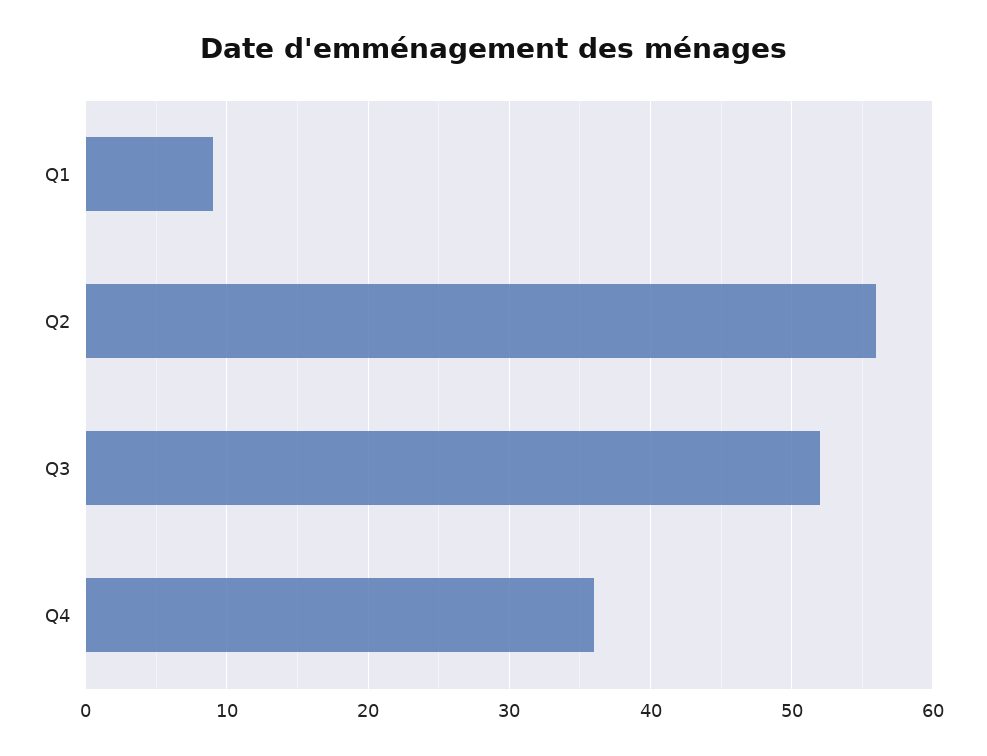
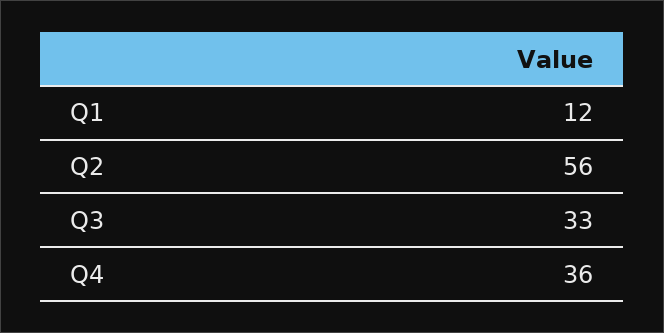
Q1: 9 -> 12
Q3: 52 -> 33

